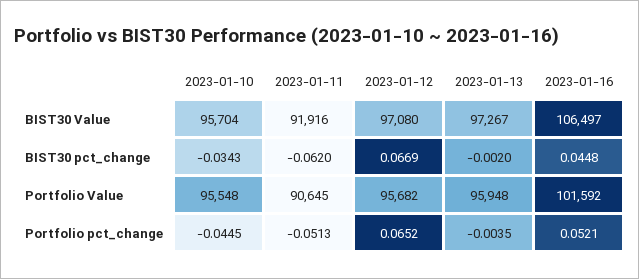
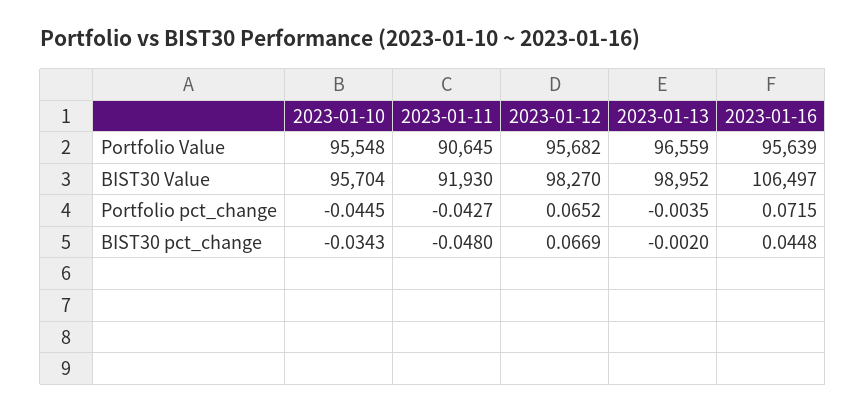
2023-01-11, BIST30 Value: 91916 -> 91930
2023-01-12, BIST30 Value: 97080 -> 98270
2023-01-13, BIST30 Value: 97267 -> 98952
2023-01-11, BIST30 pct_change: -0.062 -> -0.048
2023-01-13, Portfolio Value: 95948 -> 96559
2023-01-16, Portfolio Value: 101592 -> 95639
2023-01-11, Portfolio pct_change: -0.0513 -> -0.0427
2023-01-16, Portfolio pct_change: 0.0521 -> 0.0715

